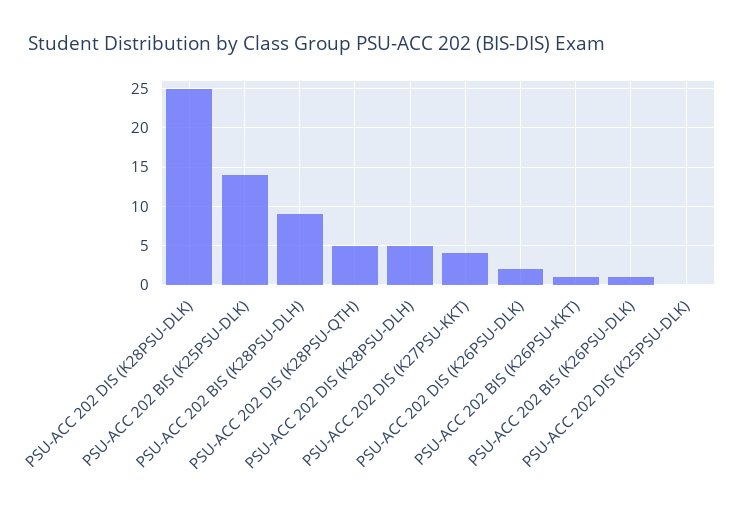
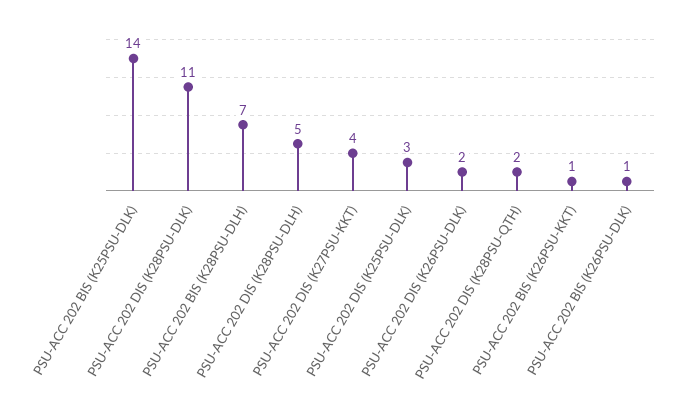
PSU-ACC 202 DIS (K28PSU-DLK): 25 -> 11
PSU-ACC 202 BIS (K28PSU-DLH): 9 -> 7
PSU-ACC 202 DIS (K28PSU-QTH): 5 -> 2
PSU-ACC 202 DIS (K25PSU-DLK): 0 -> 3

